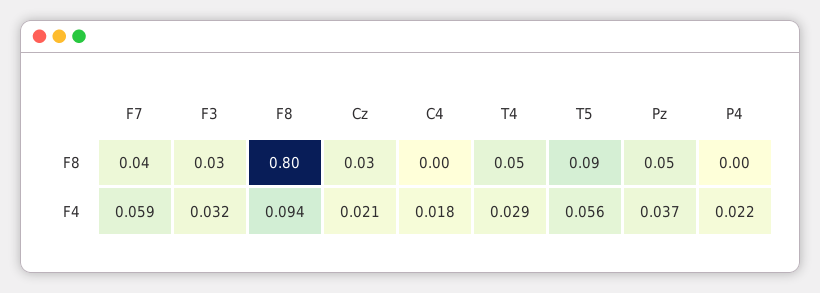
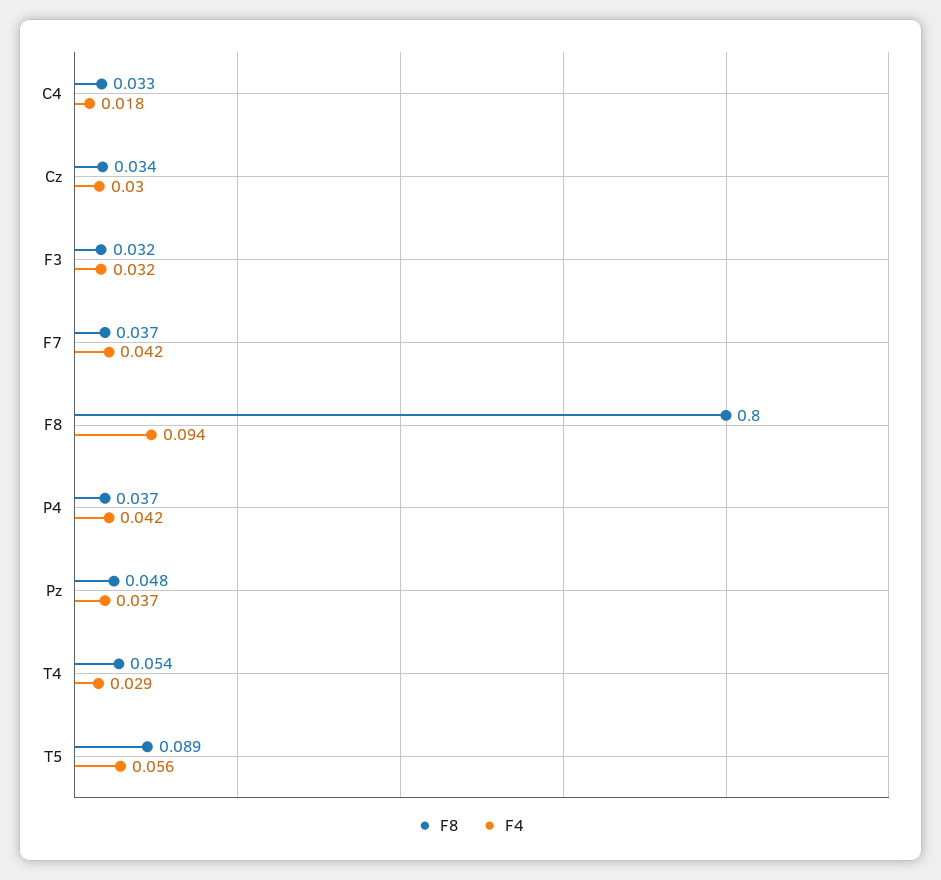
F8, C4: 0 -> 0.033
F8, P4: 0 -> 0.037
F4, F7: 0.059 -> 0.042
F4, Cz: 0.021 -> 0.03
F4, P4: 0.022 -> 0.042

